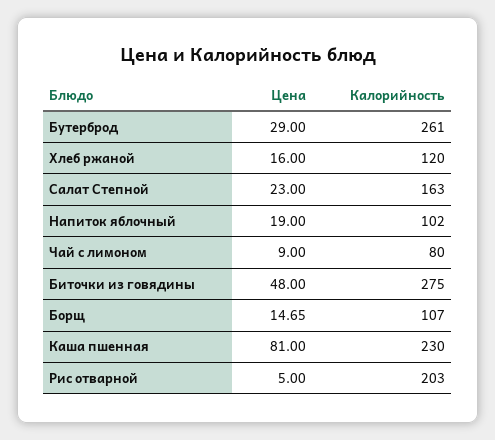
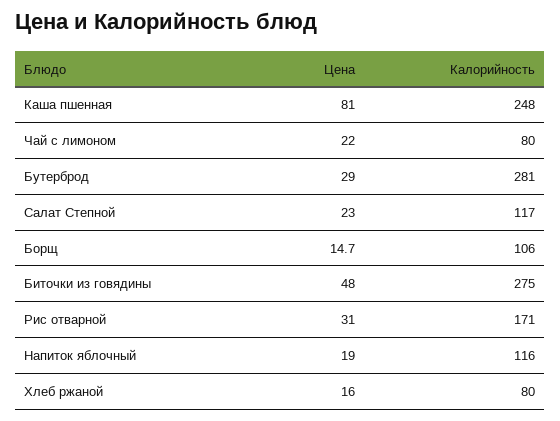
Калорийность, Бутерброд: 261 -> 281
Калорийность, Хлеб ржаной: 120 -> 80
Калорийность, Салат Степной: 163 -> 117
Калорийность, Напиток яблочный: 102 -> 116
Цена, Чай с лимоном: 9 -> 22
Калорийность, Борщ: 107 -> 106
Калорийность, Каша пшенная: 230 -> 248
Цена, Рис отварной: 5 -> 31
Калорийность, Рис отварной: 203 -> 171

